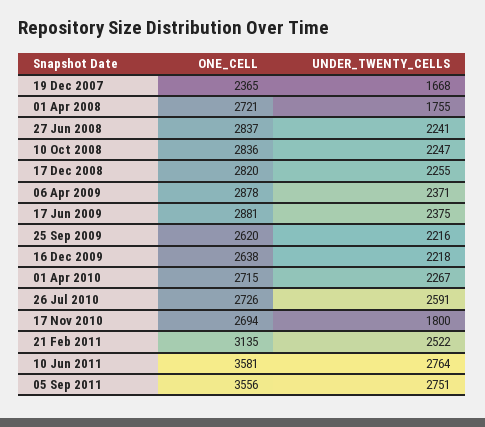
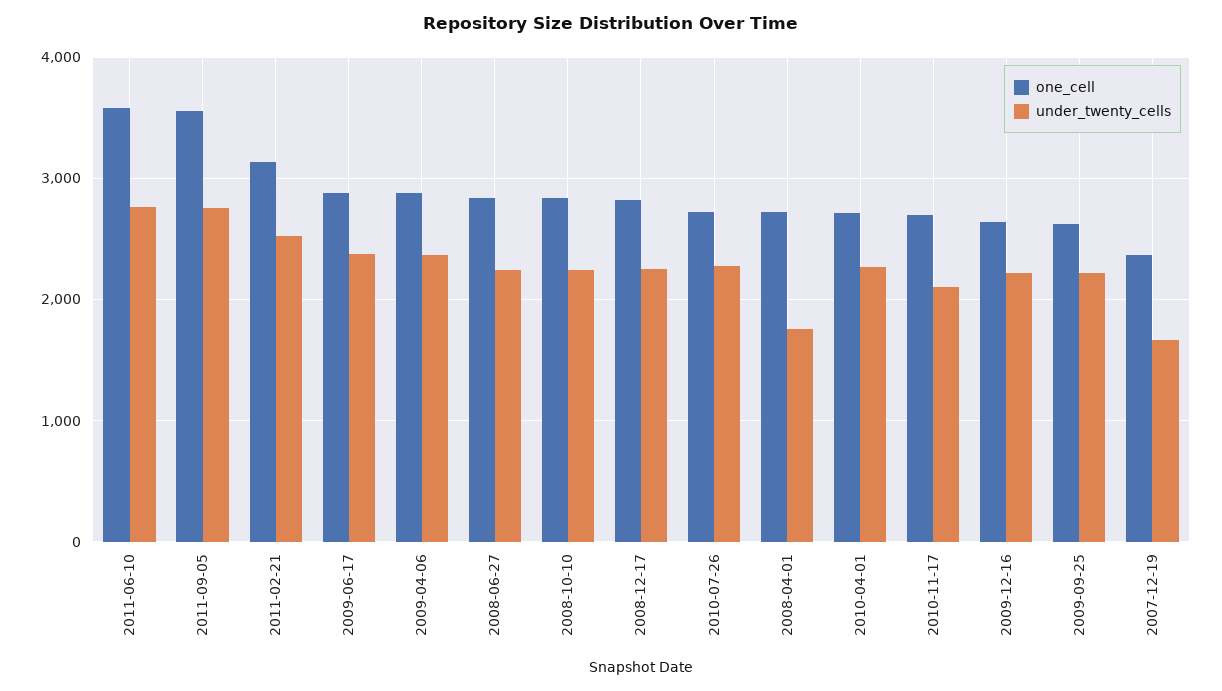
UNDER_TWENTY_CELLS, 26 Jul 2010: 2591 -> 2300
UNDER_TWENTY_CELLS, 17 Nov 2010: 1800 -> 2100

